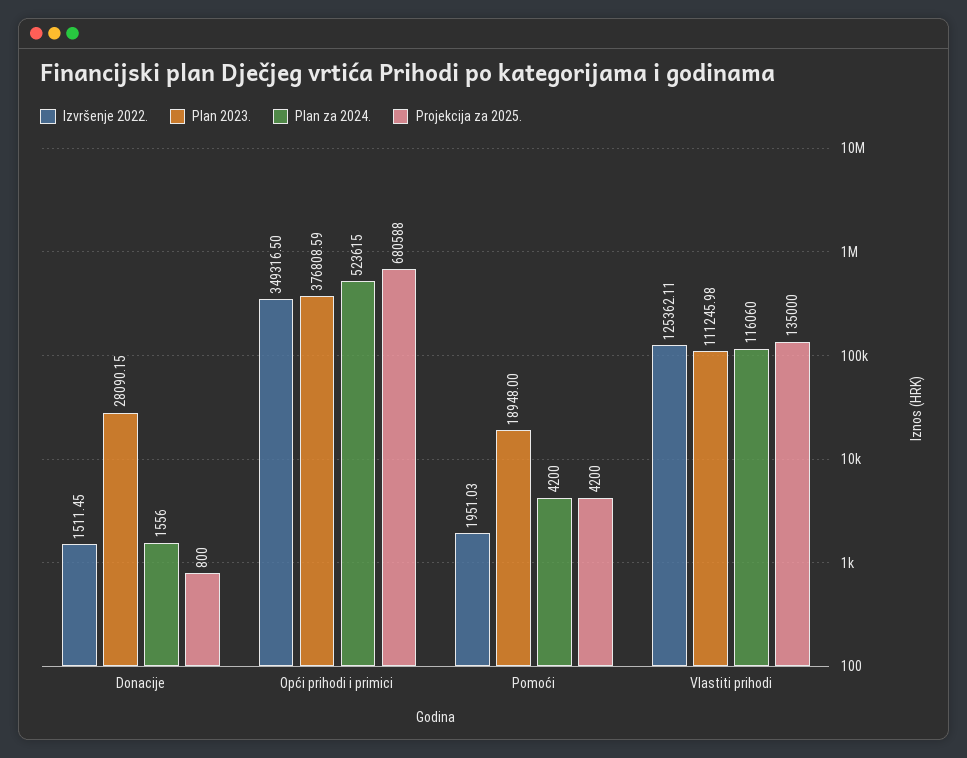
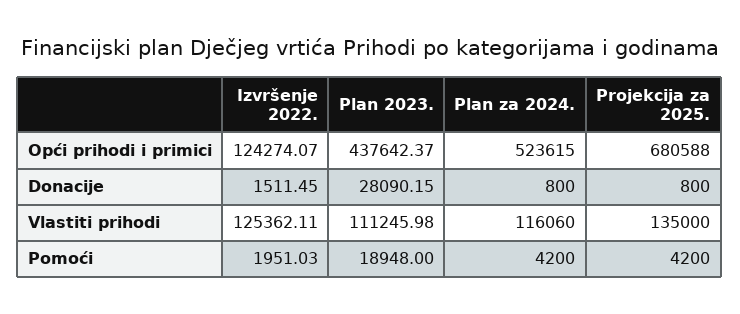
Plan za 2024., Donacije: 1556 -> 800
Izvršenje 2022., Opći prihodi i primici: 349316.5 -> 124274.07
Plan 2023., Opći prihodi i primici: 376808.59 -> 437642.37

